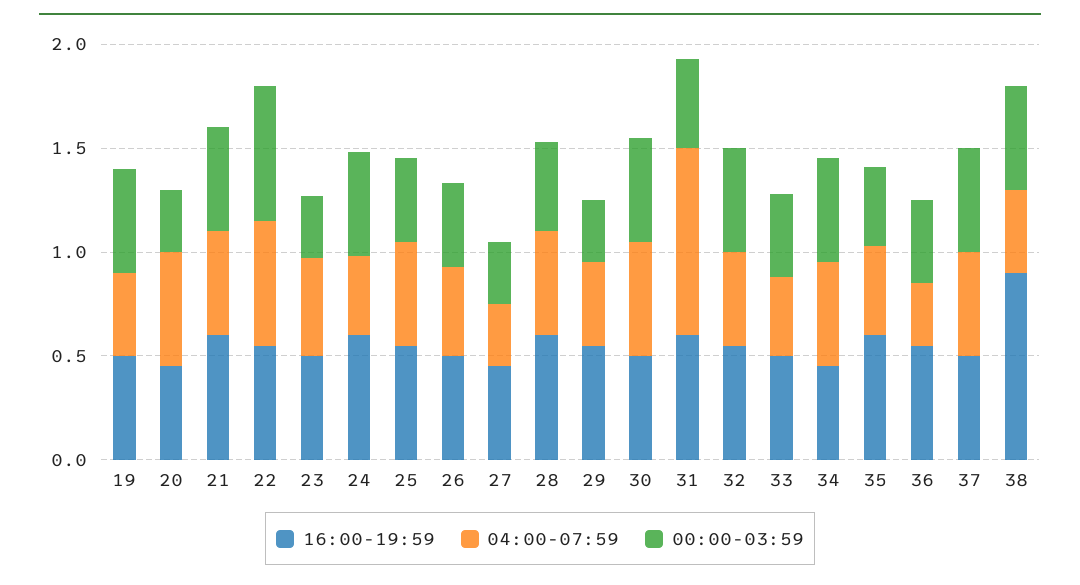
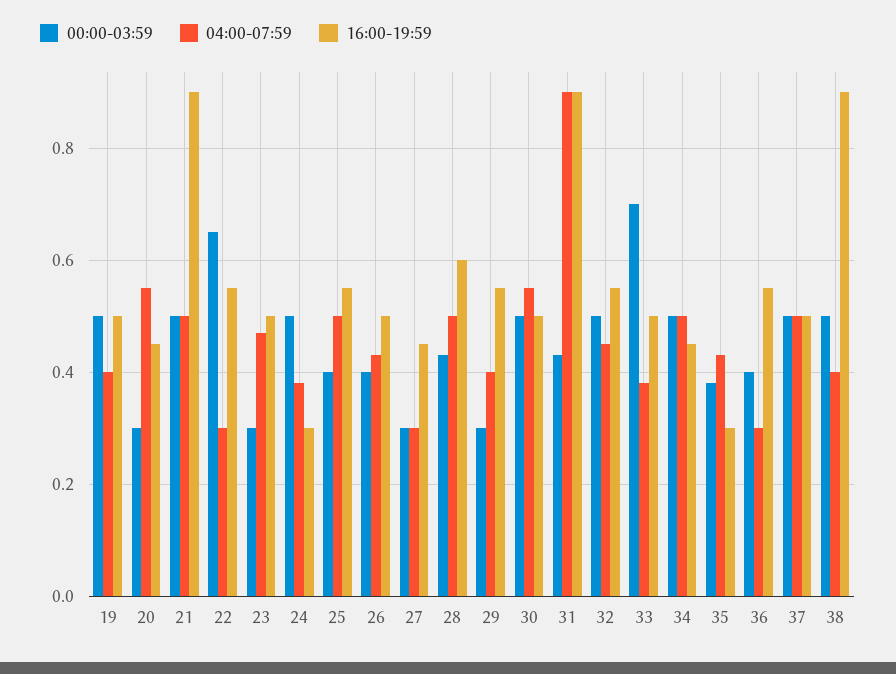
16:00-19:59, 21: 0.6 -> 0.9
04:00-07:59, 22: 0.6 -> 0.3
16:00-19:59, 24: 0.6 -> 0.3
16:00-19:59, 31: 0.6 -> 0.9
00:00-03:59, 33: 0.4 -> 0.7
16:00-19:59, 35: 0.6 -> 0.3

